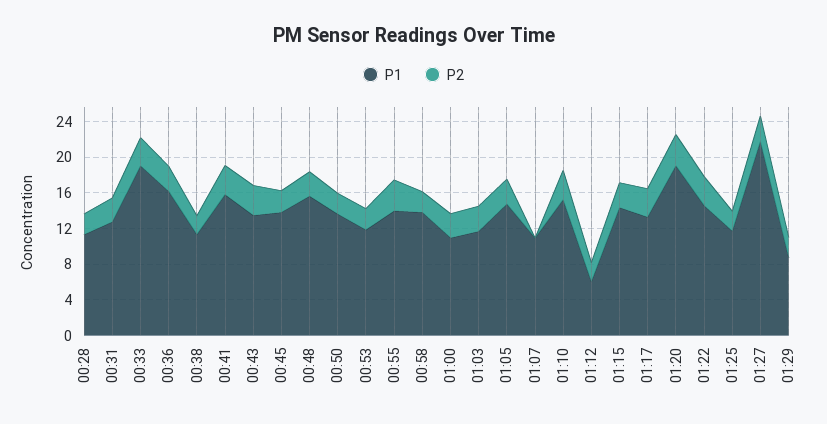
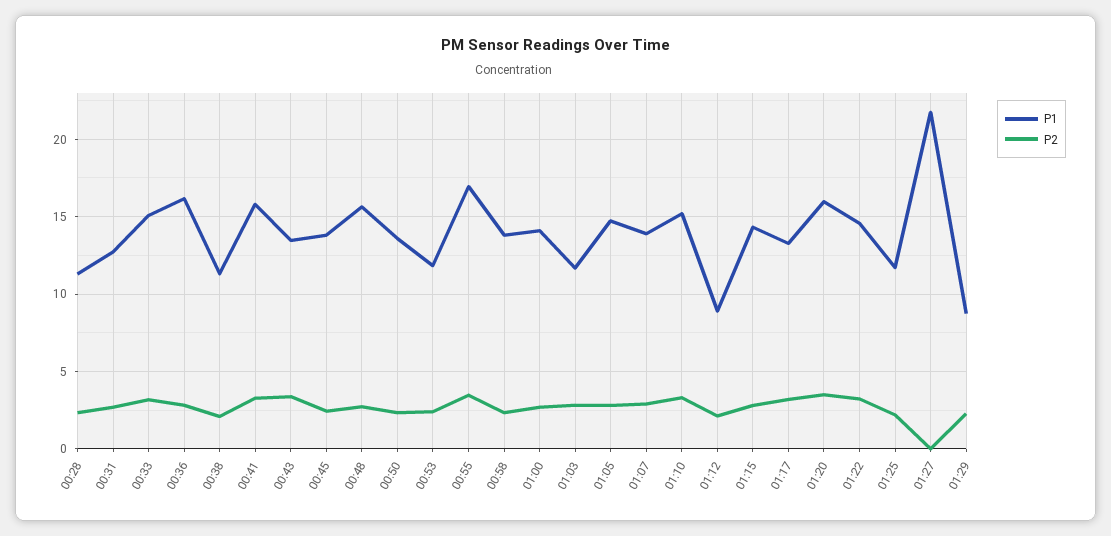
P1, 00:33: 19 -> 15
P1, 00:55: 14 -> 17
P1, 01:00: 11 -> 14
P1, 01:07: 11 -> 14
P2, 01:07: 0 -> 3
P1, 01:12: 6 -> 9
P1, 01:20: 19 -> 16
P2, 01:27: 3 -> 0

